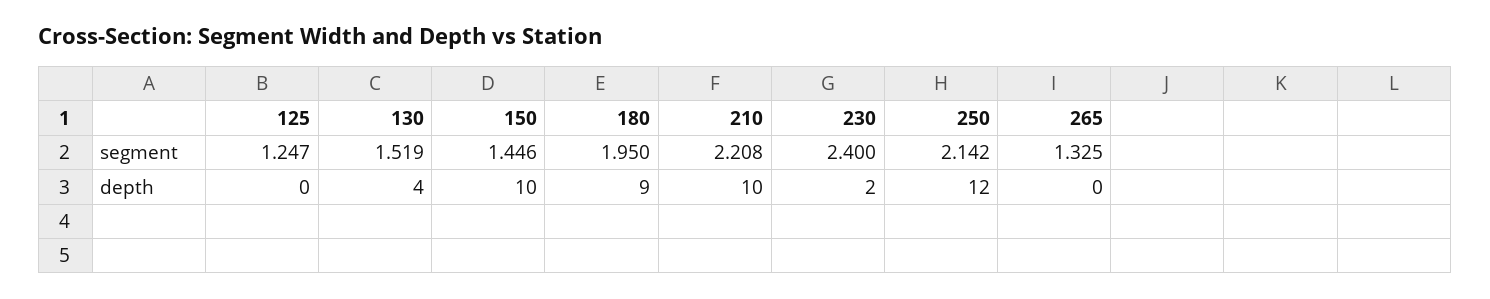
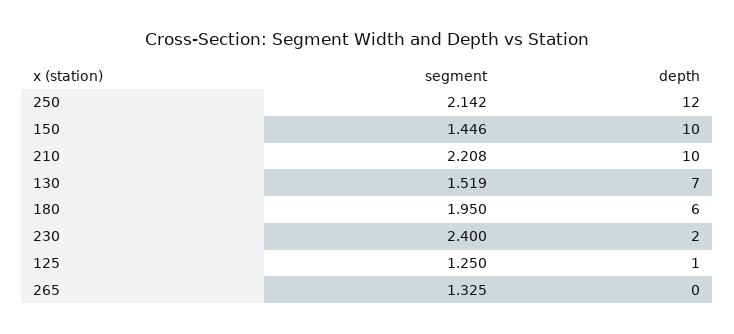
125, segment: 1.247 -> 1.25
125, depth: 0 -> 1
130, depth: 4 -> 7
180, depth: 9 -> 6

